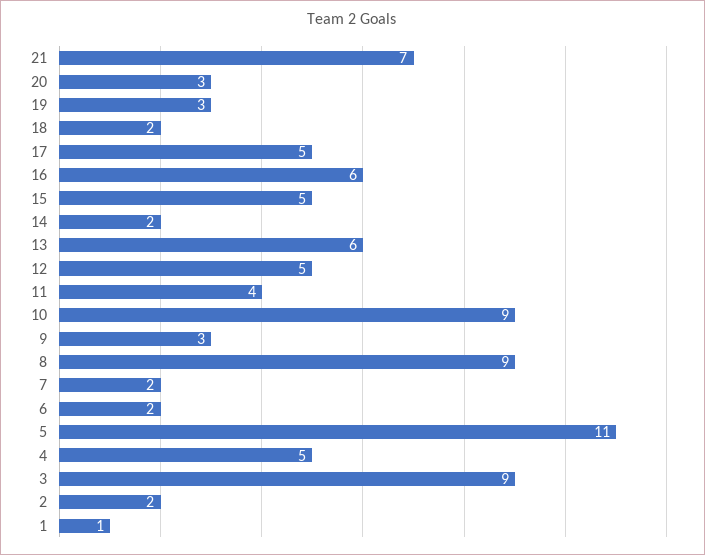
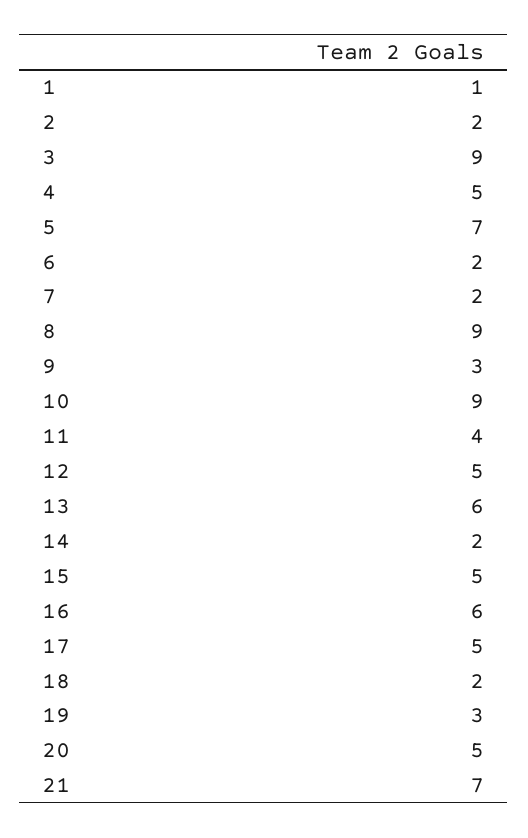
20: 3 -> 5
5: 11 -> 7

